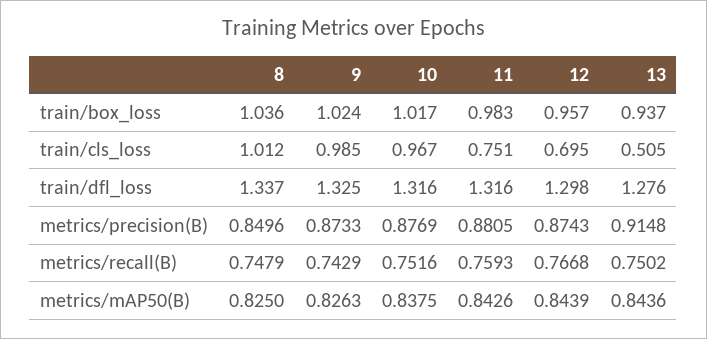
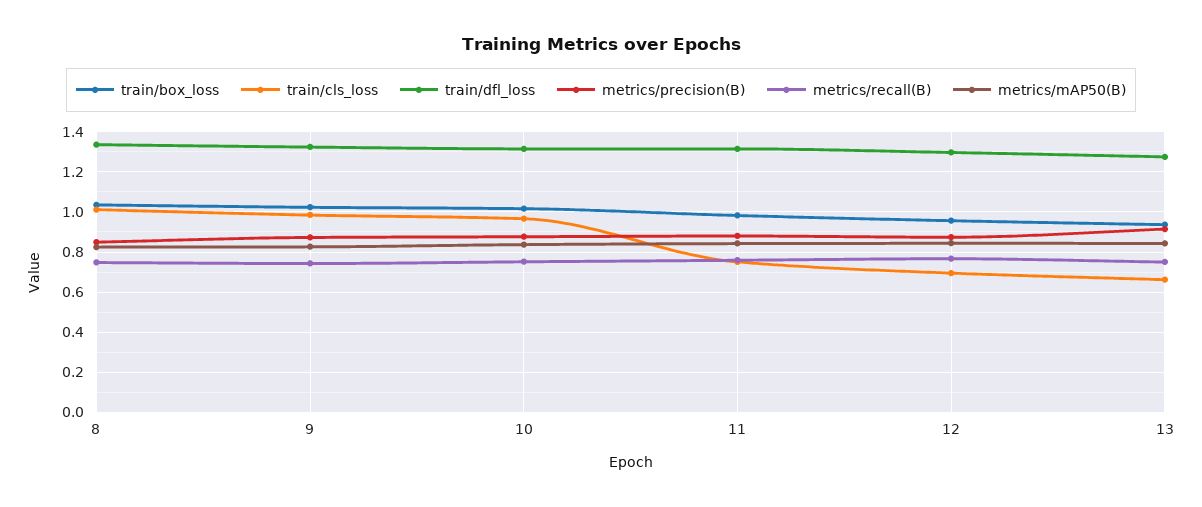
train/cls_loss, 13: 0.505 -> 0.65

